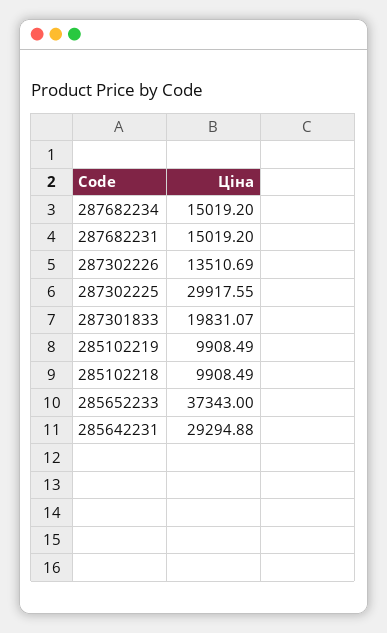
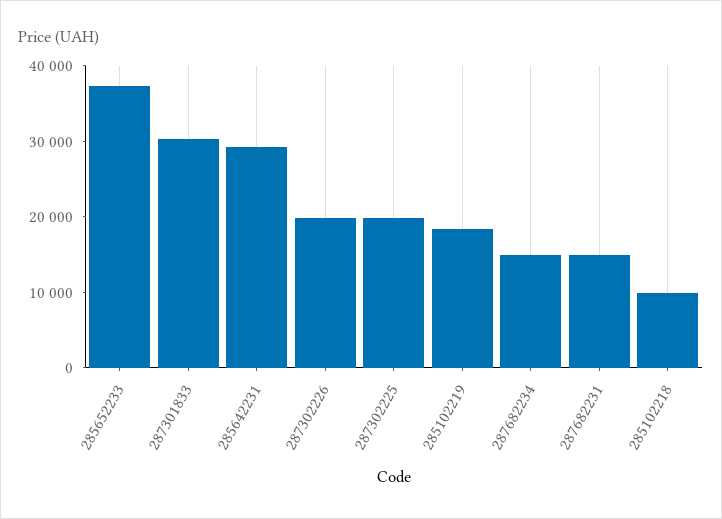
287302226: 13510.69 -> 20000
287302225: 29917.55 -> 20000
287301833: 19831.07 -> 30000
285102219: 9908.49 -> 18000

